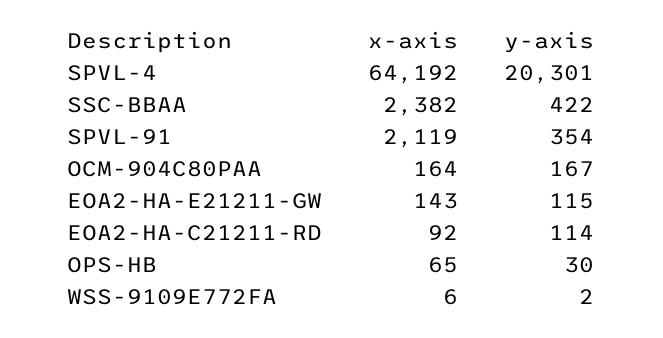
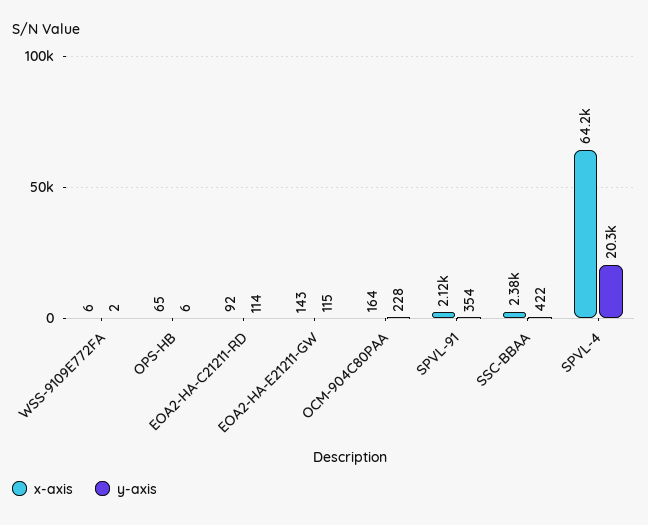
y-axis, OCM-904C80PAA: 167 -> 228
y-axis, OPS-HB: 30 -> 6

